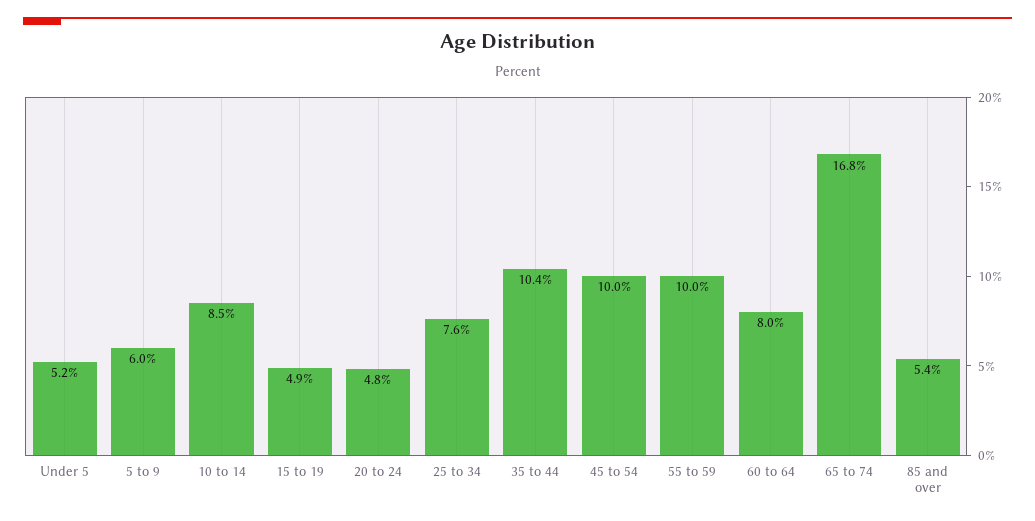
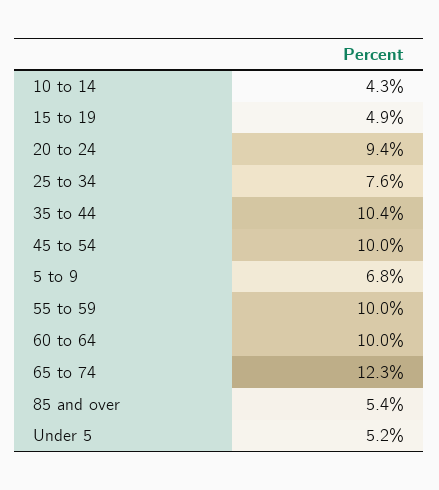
5 to 9: 6 -> 6.8
10 to 14: 8.5 -> 4.3
20 to 24: 4.8 -> 9.4
60 to 64: 8 -> 10
65 to 74: 16.8 -> 12.3

